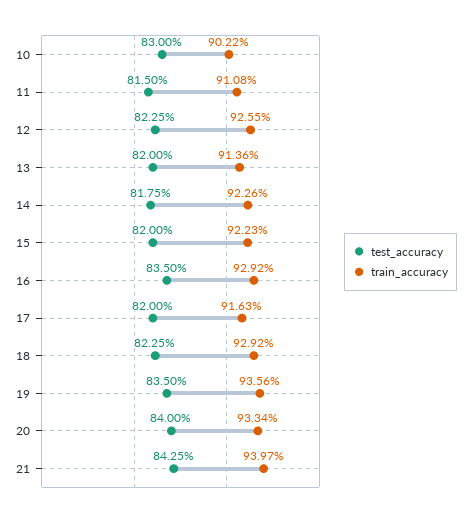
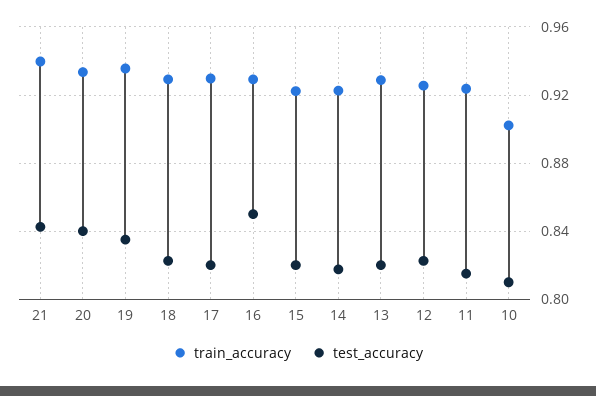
test_accuracy, 10: 0.83 -> 0.81
train_accuracy, 11: 0.9108 -> 0.925
train_accuracy, 13: 0.9136 -> 0.93
test_accuracy, 16: 0.835 -> 0.85
train_accuracy, 17: 0.9163 -> 0.93

